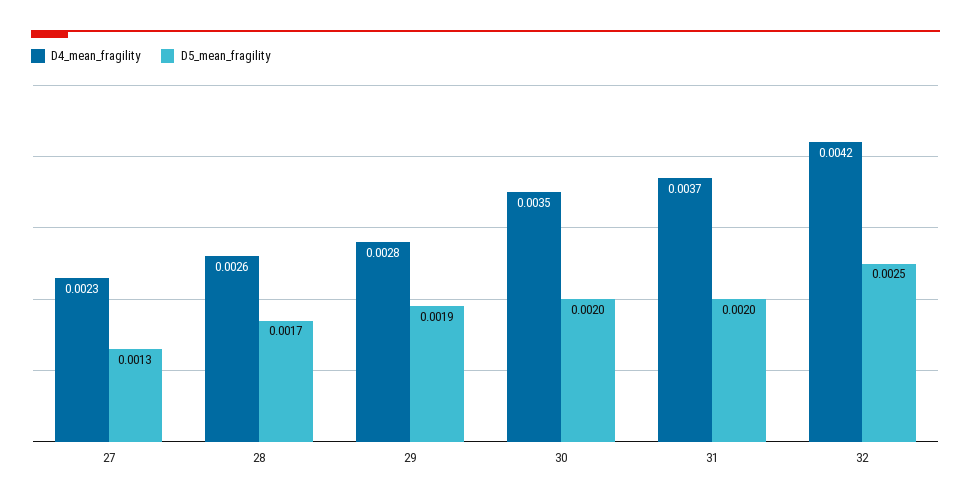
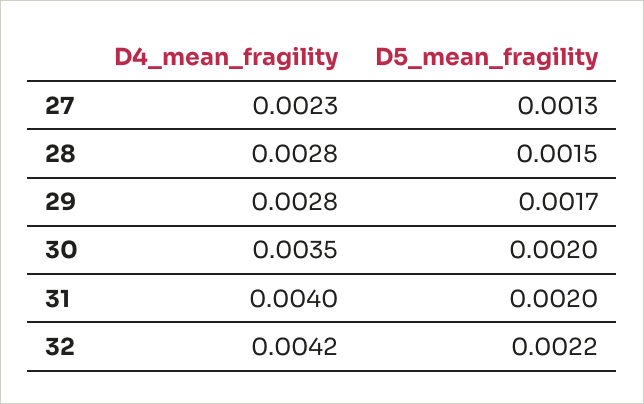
D4_mean_fragility, 28: 0.0026 -> 0.0028
D5_mean_fragility, 28: 0.0017 -> 0.0015
D5_mean_fragility, 29: 0.0019 -> 0.0017
D4_mean_fragility, 31: 0.0037 -> 0.004
D5_mean_fragility, 32: 0.0025 -> 0.0022

